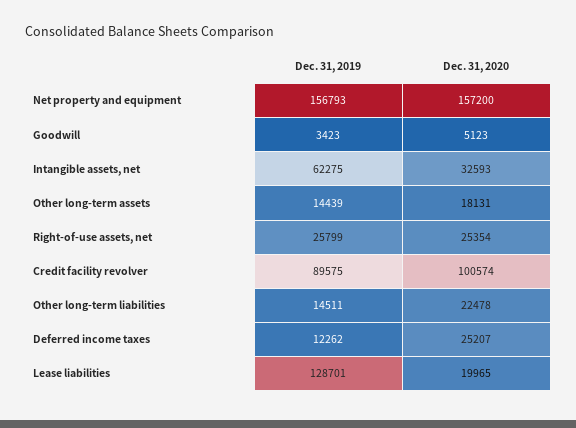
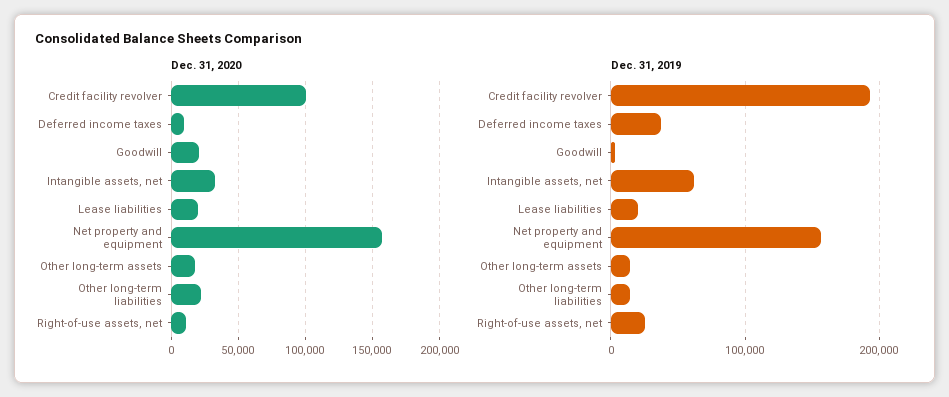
Dec. 31, 2020, Goodwill: 5123 -> 20000
Dec. 31, 2020, Right-of-use assets, net: 25354 -> 10000
Dec. 31, 2019, Credit facility revolver: 89575 -> 190000
Dec. 31, 2019, Deferred income taxes: 12262 -> 40000
Dec. 31, 2020, Deferred income taxes: 25207 -> 10000
Dec. 31, 2019, Lease liabilities: 128701 -> 20000

